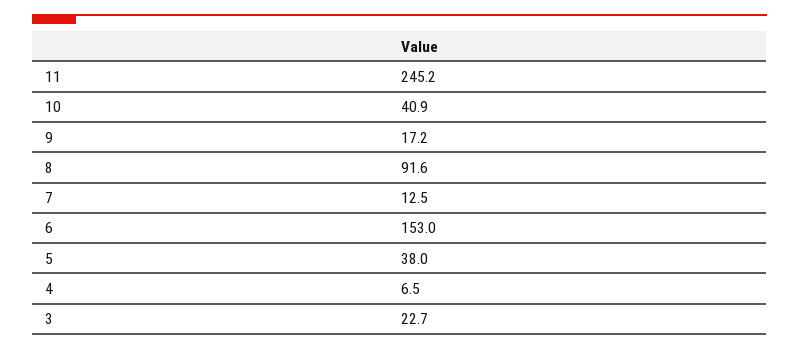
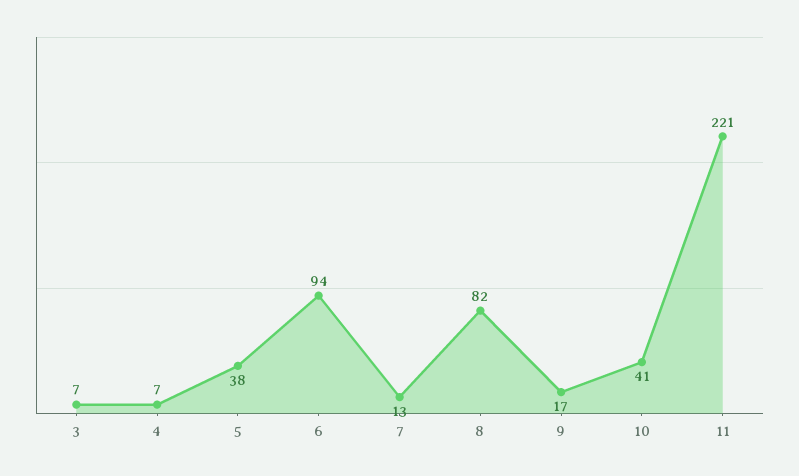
11: 245.2 -> 221
8: 91.6 -> 82
6: 153 -> 94
3: 22.7 -> 7

